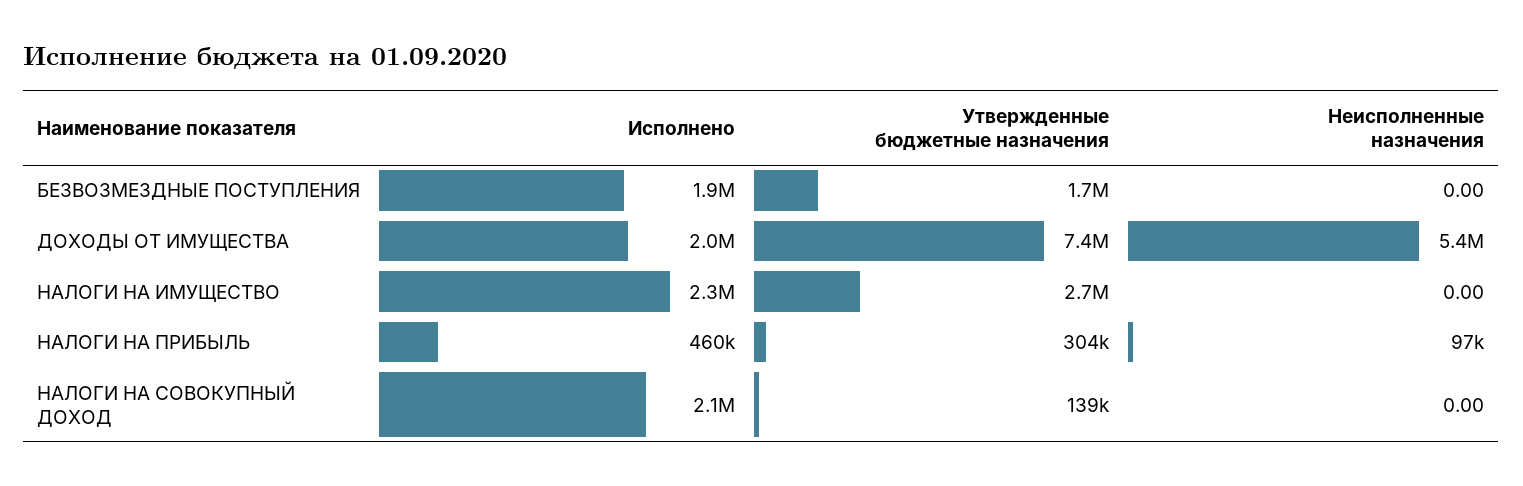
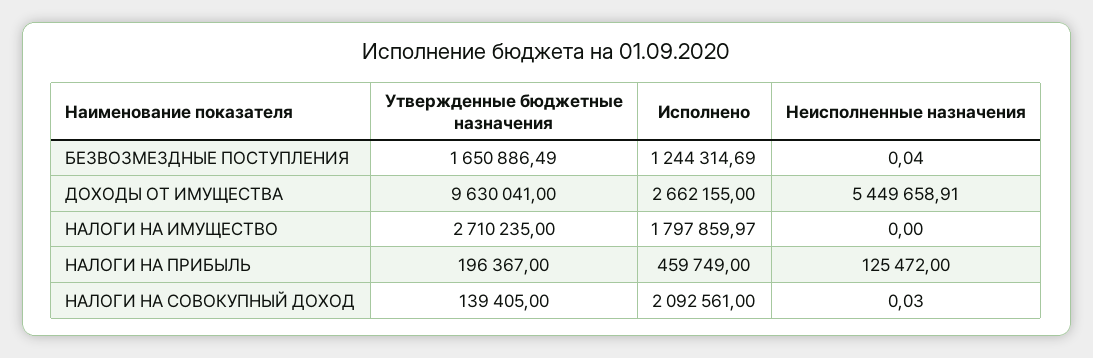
Исполнено, БЕЗВОЗМЕЗДНЫЕ ПОСТУПЛЕНИЯ: 1900000 -> 1244314.69
Неисполненные назначения, БЕЗВОЗМЕЗДНЫЕ ПОСТУПЛЕНИЯ: 0 -> 0.04
Исполнено, ДОХОДЫ ОТ ИМУЩЕСТВА: 2000000 -> 2662155
Утвержденные бюджетные назначения, ДОХОДЫ ОТ ИМУЩЕСТВА: 7400000 -> 9630041
Исполнено, НАЛОГИ НА ИМУЩЕСТВО: 2300000 -> 1797859.97
Утвержденные бюджетные назначения, НАЛОГИ НА ПРИБЫЛЬ: 304000 -> 196367
Неисполненные назначения, НАЛОГИ НА ПРИБЫЛЬ: 97000 -> 125472
Неисполненные назначения, НАЛОГИ НА СОВОКУПНЫЙ ДОХОД: 0 -> 0.03

